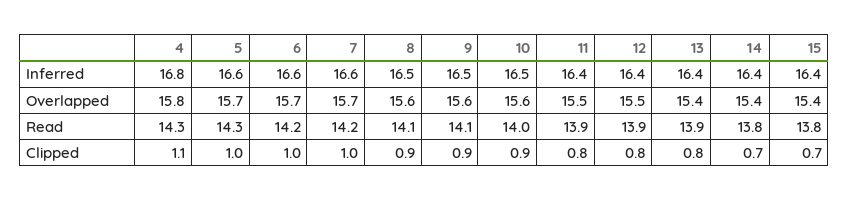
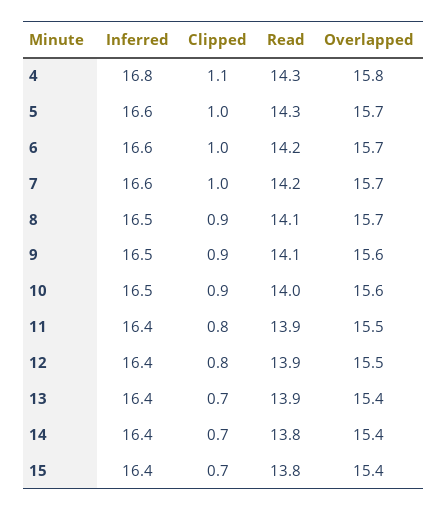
8, Overlapped: 15.6 -> 15.7
13, Clipped: 0.8 -> 0.7

